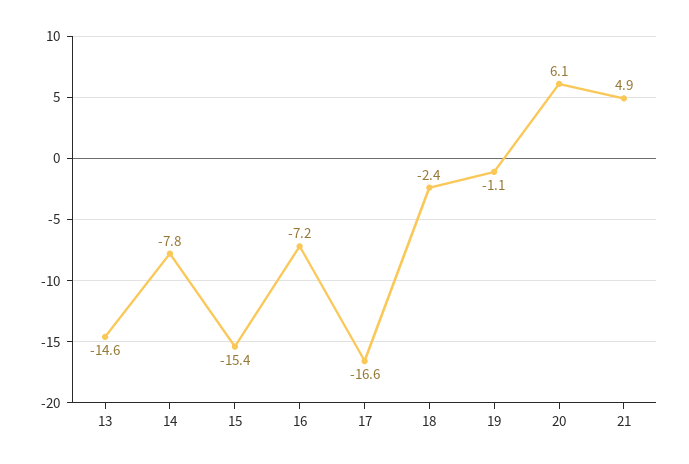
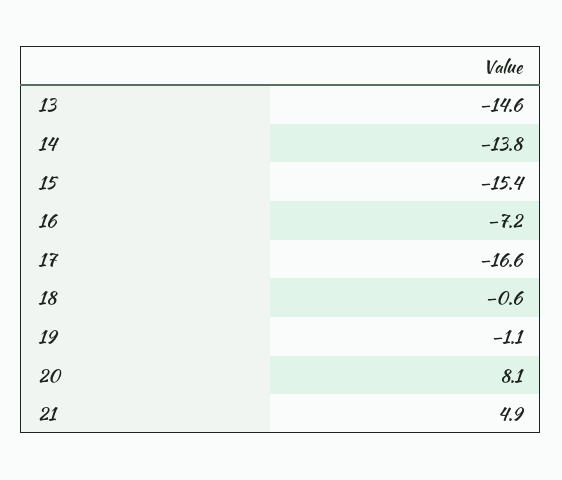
14: -7.8 -> -13.8
18: -2.4 -> -0.6
20: 6.1 -> 8.1

